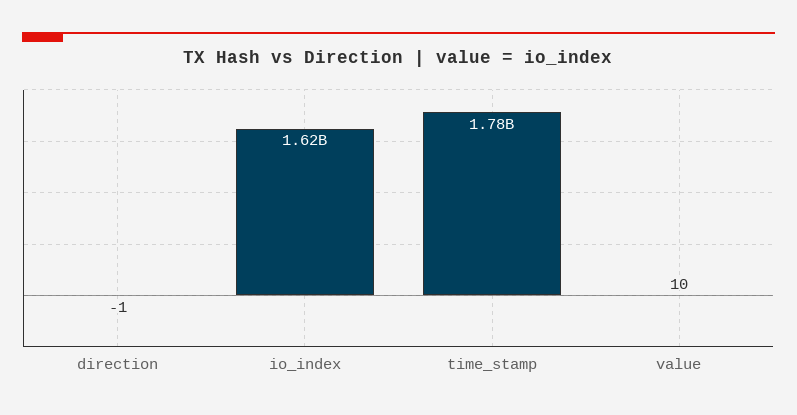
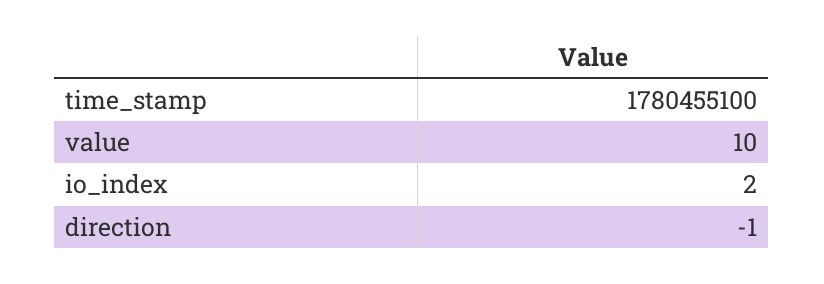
io_index: 1620000000 -> 2

